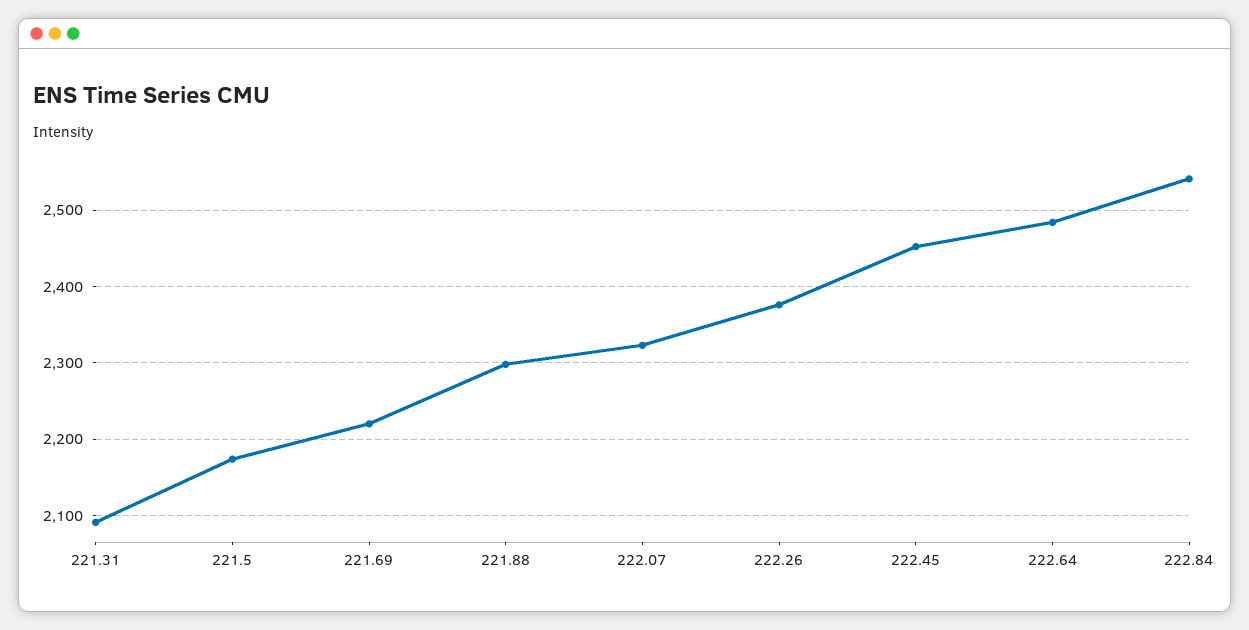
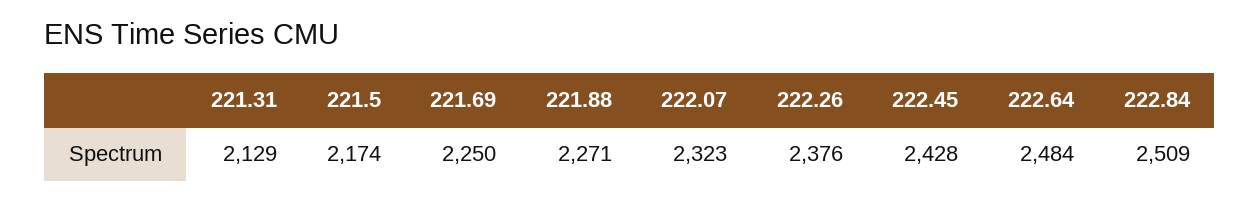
221.31: 2090 -> 2129
221.69: 2220 -> 2250
221.88: 2300 -> 2271
222.45: 2450 -> 2428
222.84: 2540 -> 2509

